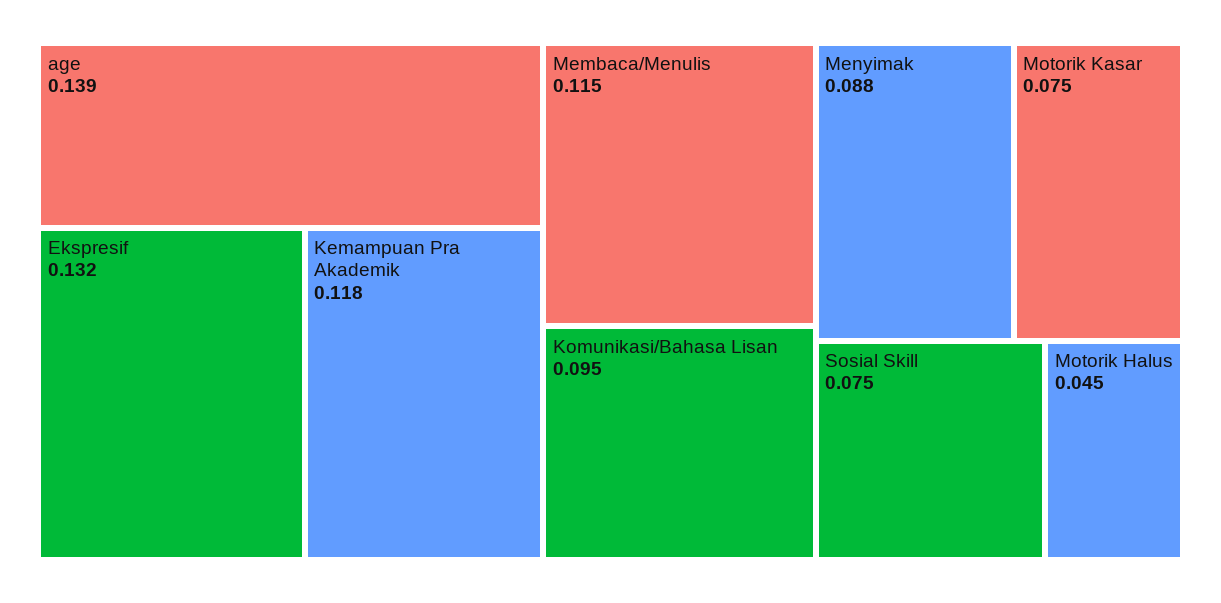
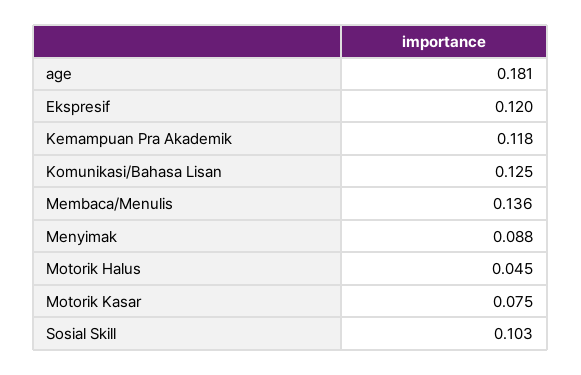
age: 0.139 -> 0.181
Ekspresif: 0.132 -> 0.12
Membaca/Menulis: 0.115 -> 0.136
Komunikasi/Bahasa Lisan: 0.095 -> 0.125
Sosial Skill: 0.075 -> 0.103

